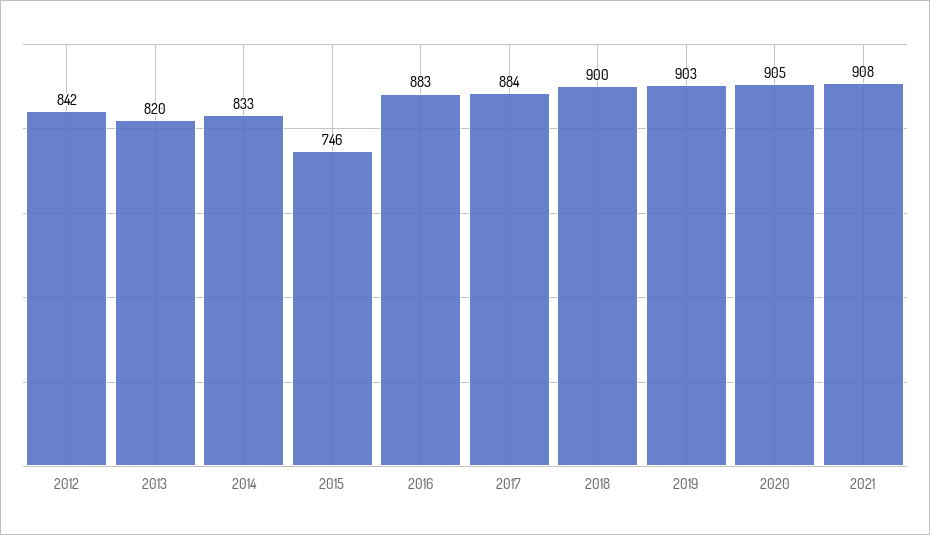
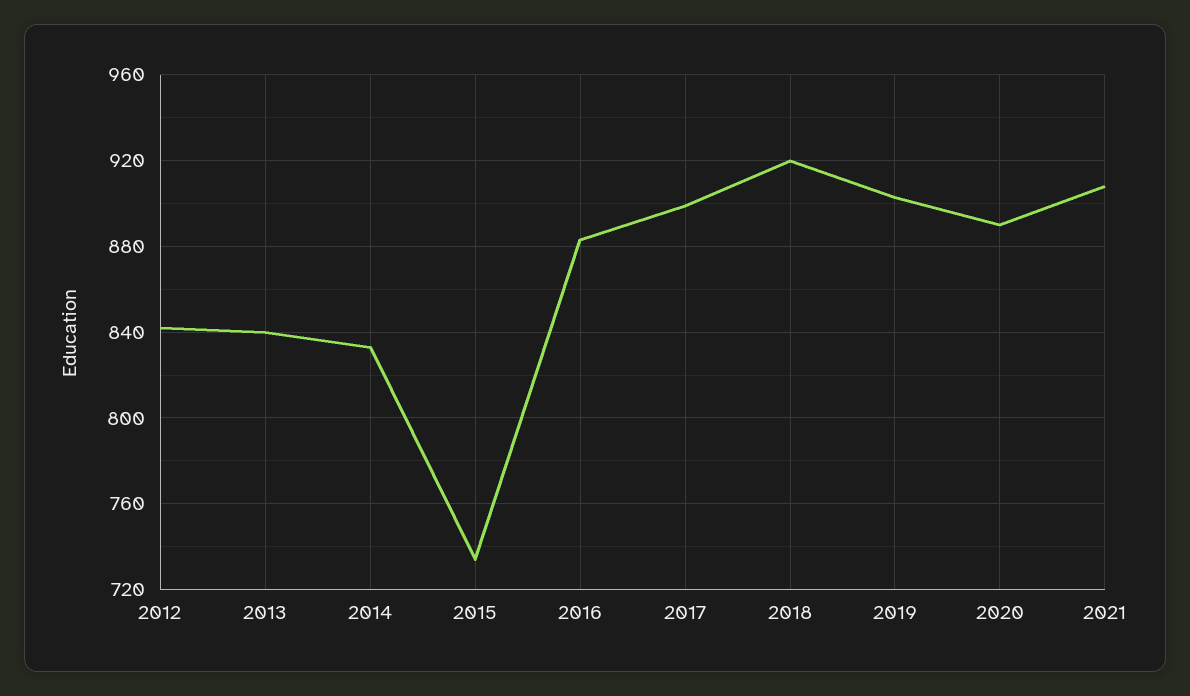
2013: 820 -> 840
2015: 746 -> 735
2017: 884 -> 900
2018: 900 -> 920
2020: 905 -> 890

